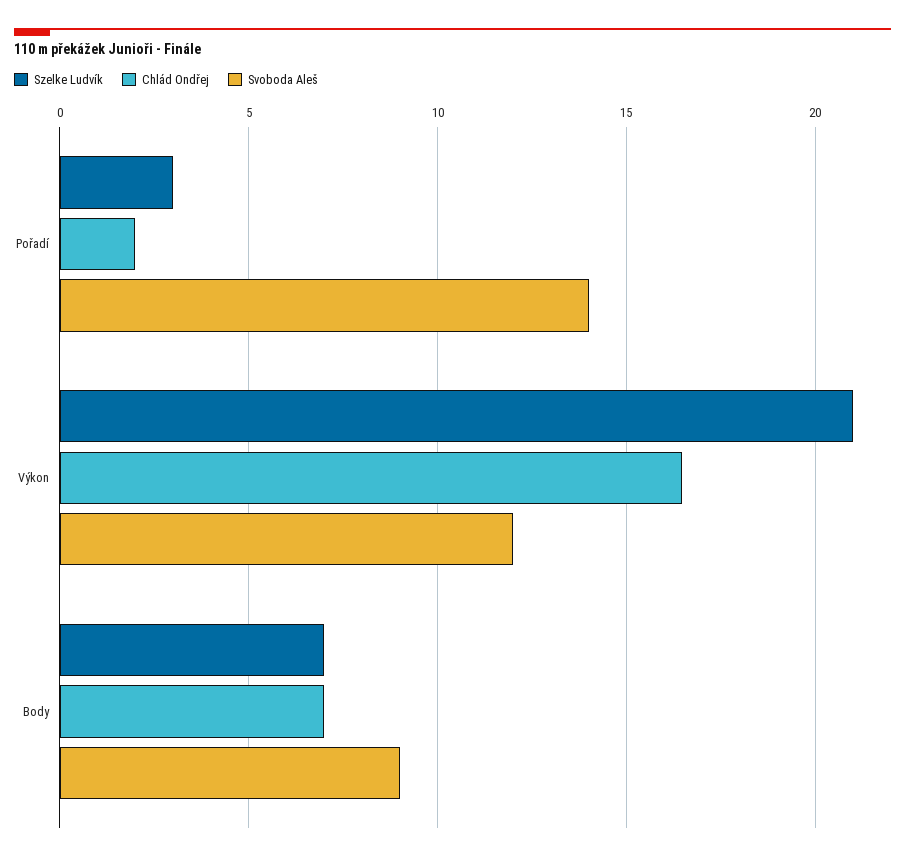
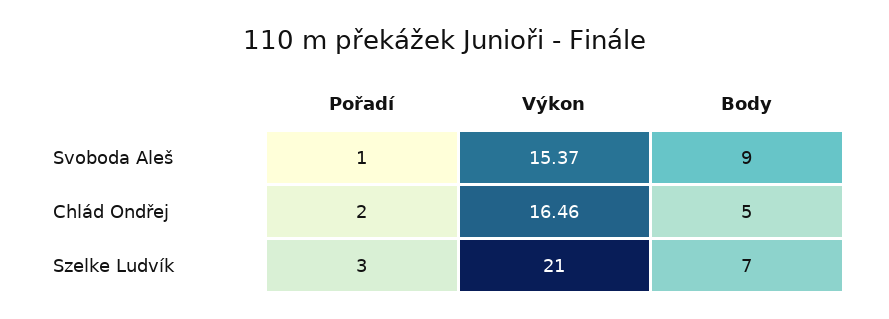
Svoboda Aleš, Pořadí: 14 -> 1
Svoboda Aleš, Výkon: 12 -> 15.37
Chlád Ondřej, Body: 7 -> 5

